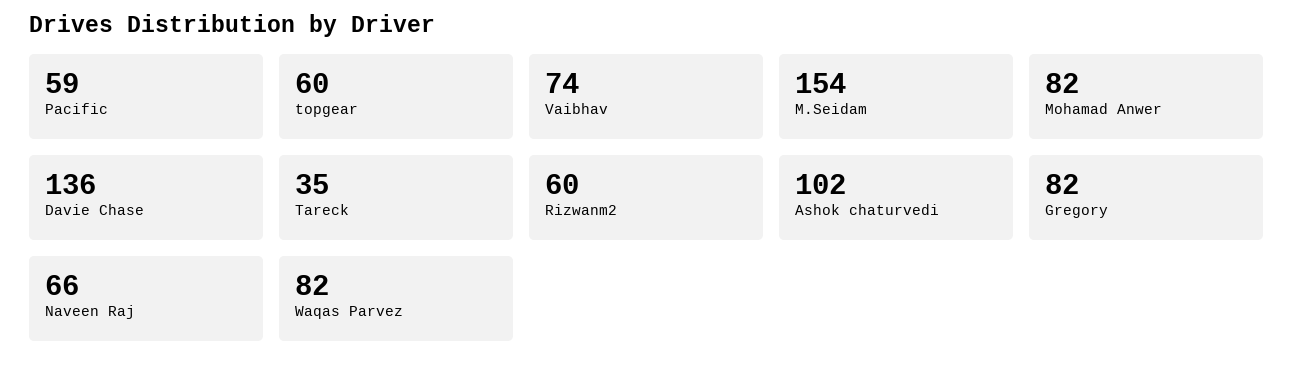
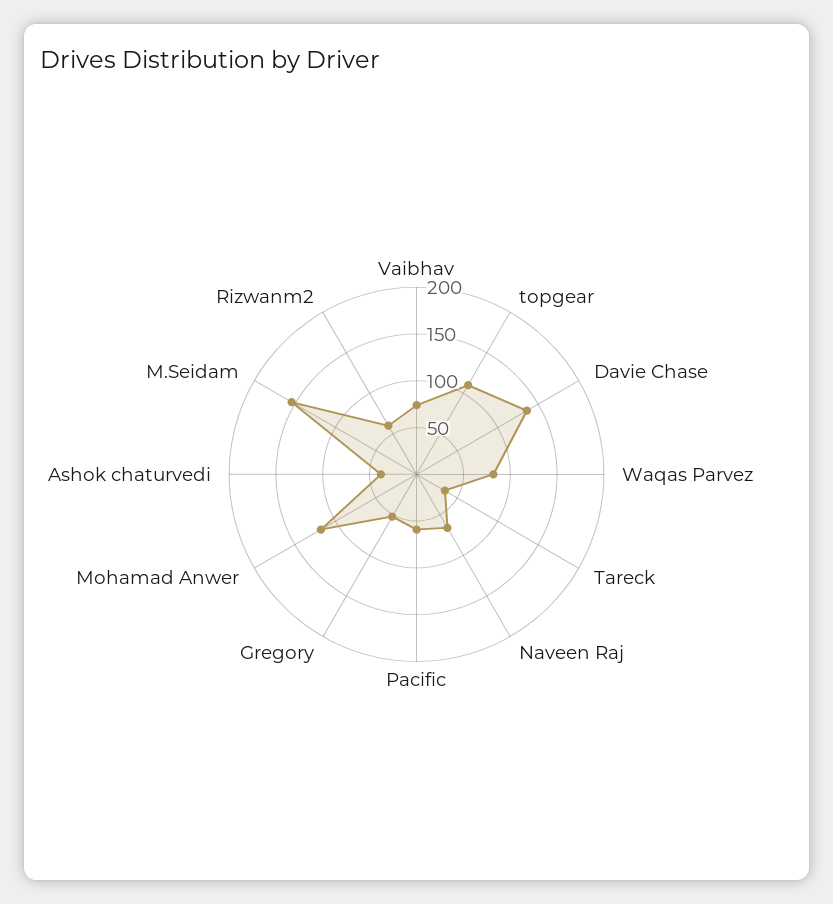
topgear: 60 -> 110
Mohamad Anwer: 82 -> 120
Ashok chaturvedi: 102 -> 40
Gregory: 82 -> 50

